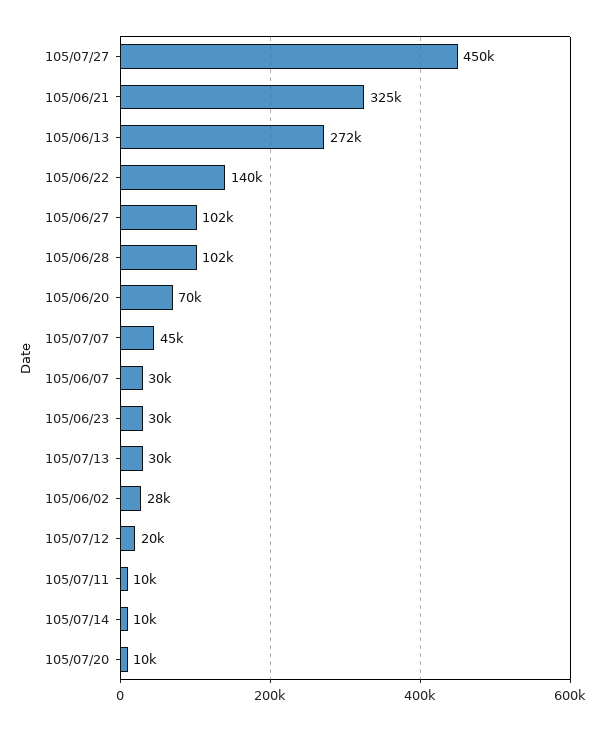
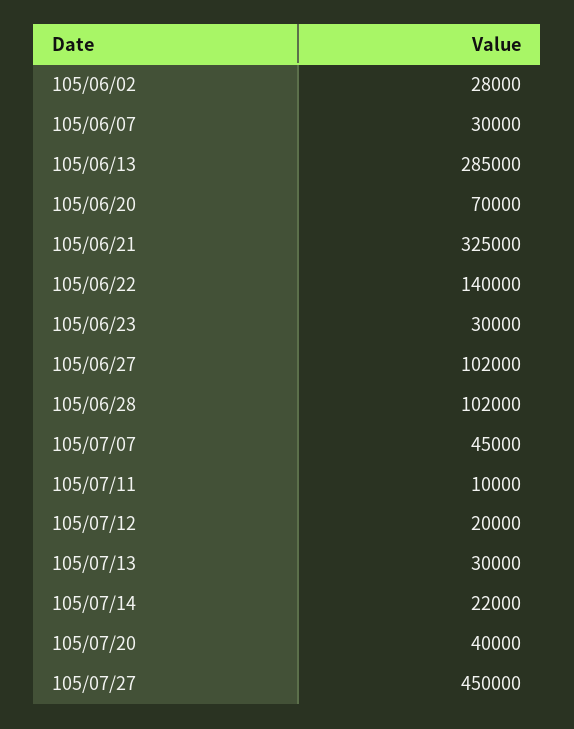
105/06/13: 272000 -> 285000
105/07/14: 10000 -> 22000
105/07/20: 10000 -> 40000

